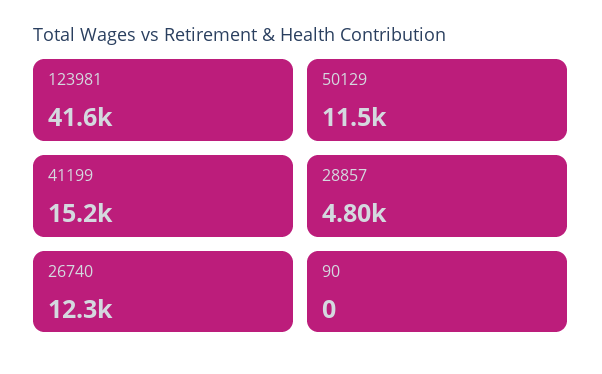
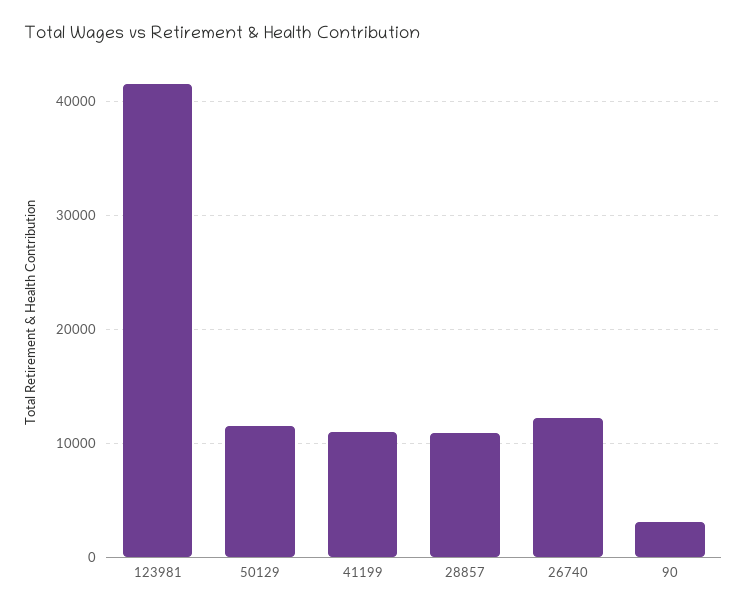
41199: 15200 -> 11000
28857: 4800 -> 11000
90: 0 -> 3000

